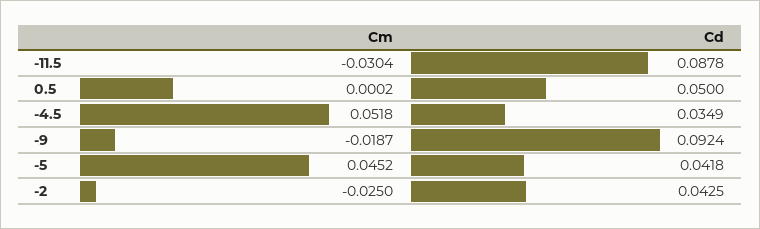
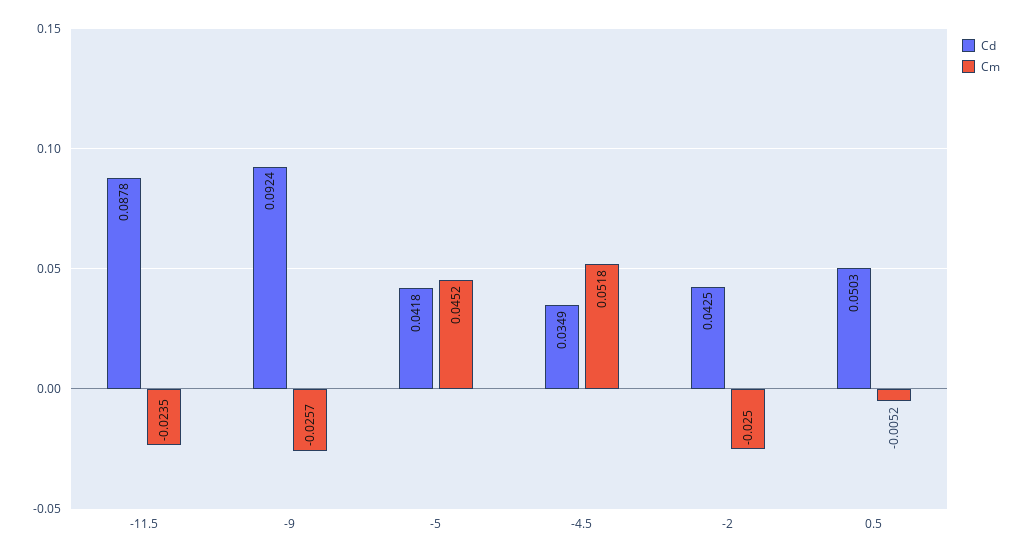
Cm, -11.5: -0.0304 -> -0.0235
Cm, 0.5: 0.0002 -> -0.0052
Cd, 0.5: 0.05 -> 0.0503
Cm, -9: -0.0187 -> -0.0257

